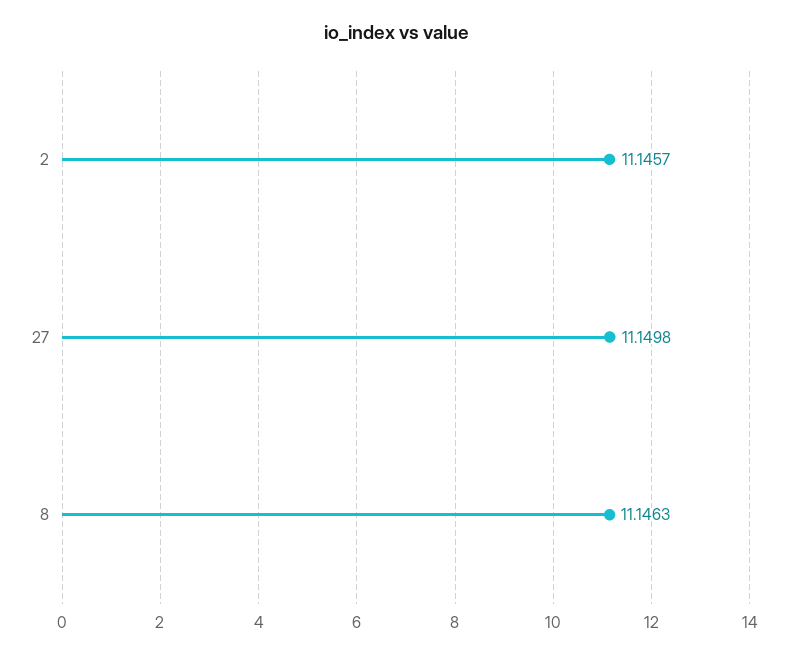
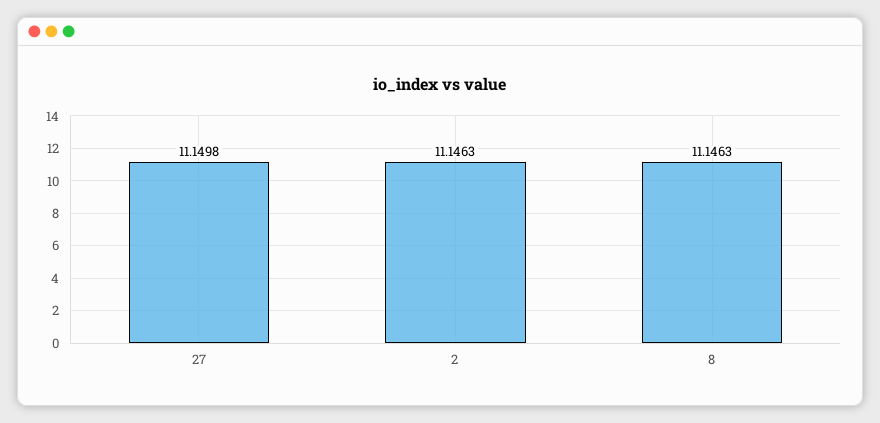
2: 11.1457 -> 11.1463

